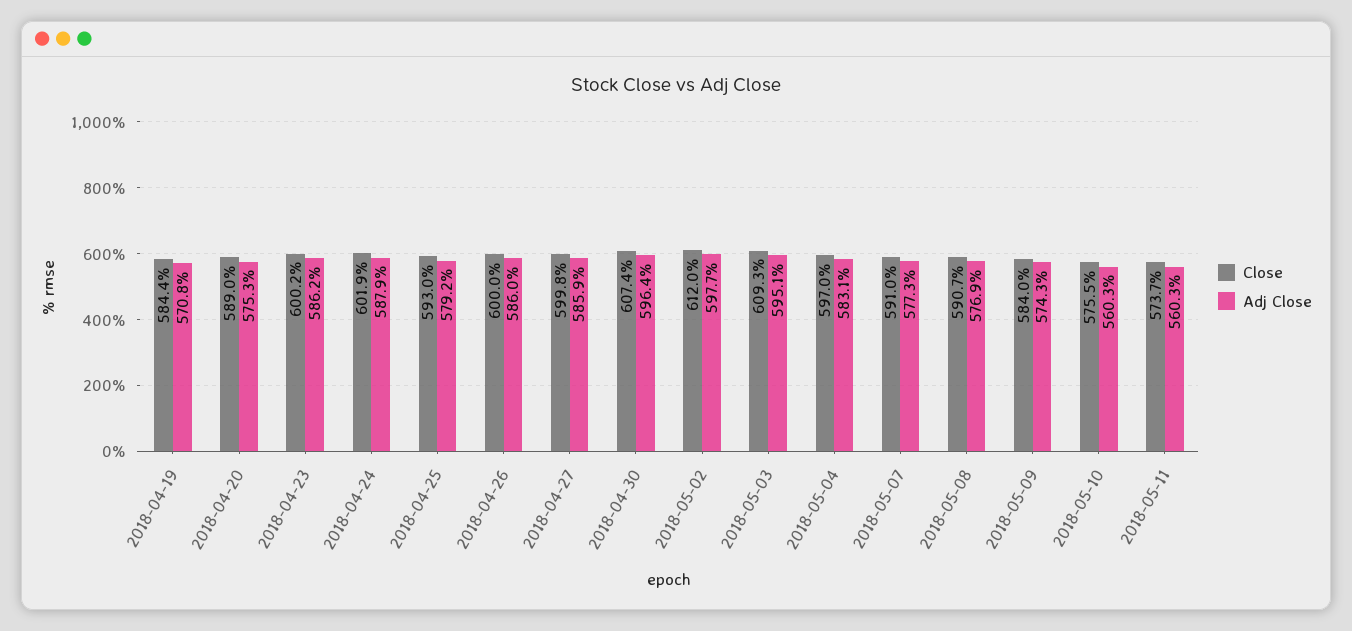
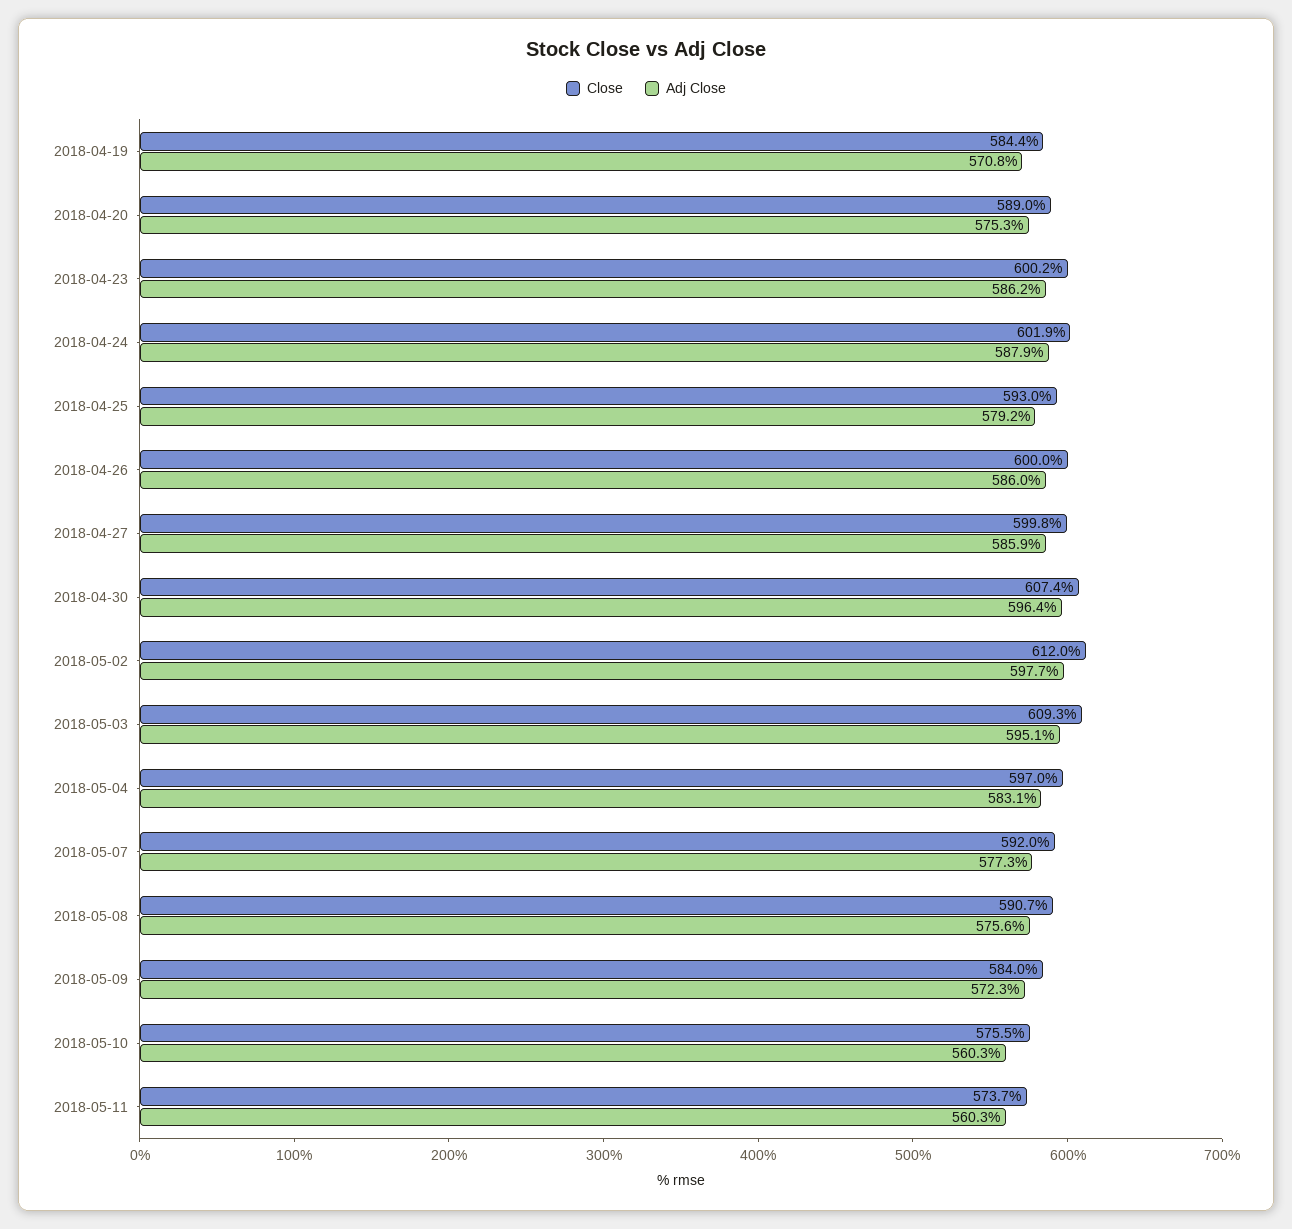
Close, 2018-05-07: 591 -> 592
Adj Close, 2018-05-08: 576.9 -> 575.6
Adj Close, 2018-05-09: 574.3 -> 572.3

